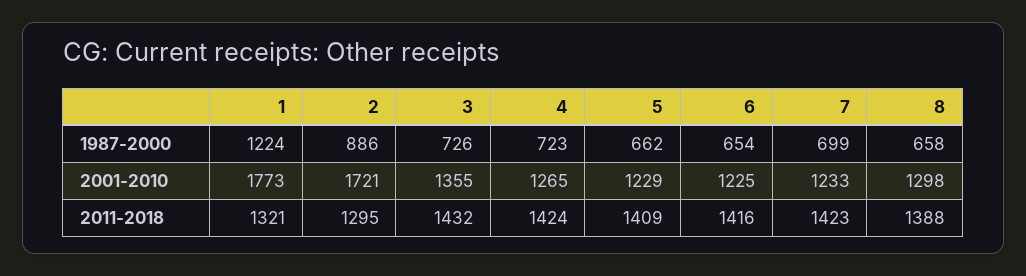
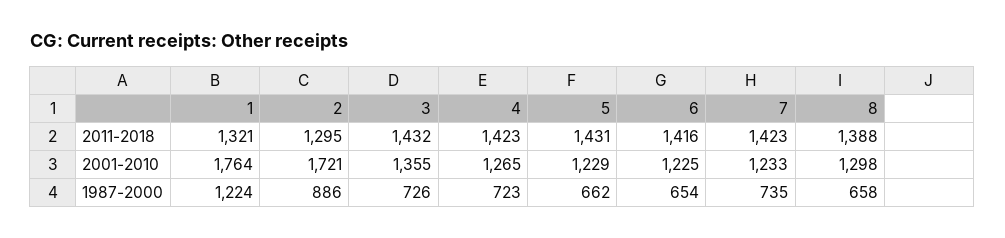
7, 1987-2000: 699 -> 735
1, 2001-2010: 1773 -> 1764
4, 2011-2018: 1424 -> 1423
5, 2011-2018: 1409 -> 1431

